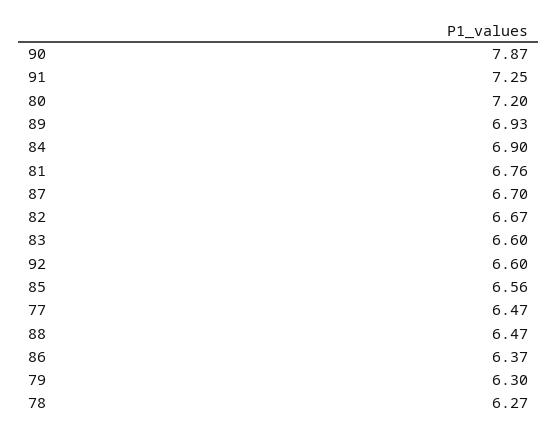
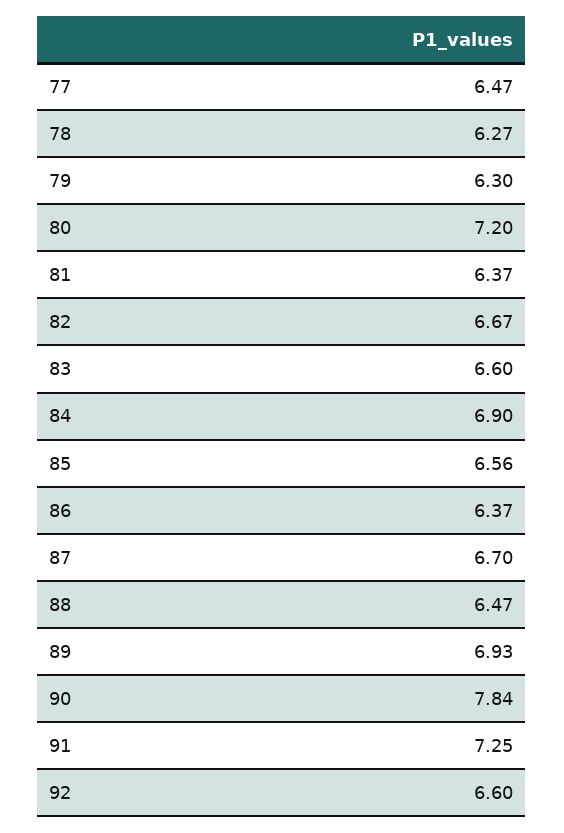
90: 7.87 -> 7.84
81: 6.76 -> 6.37

